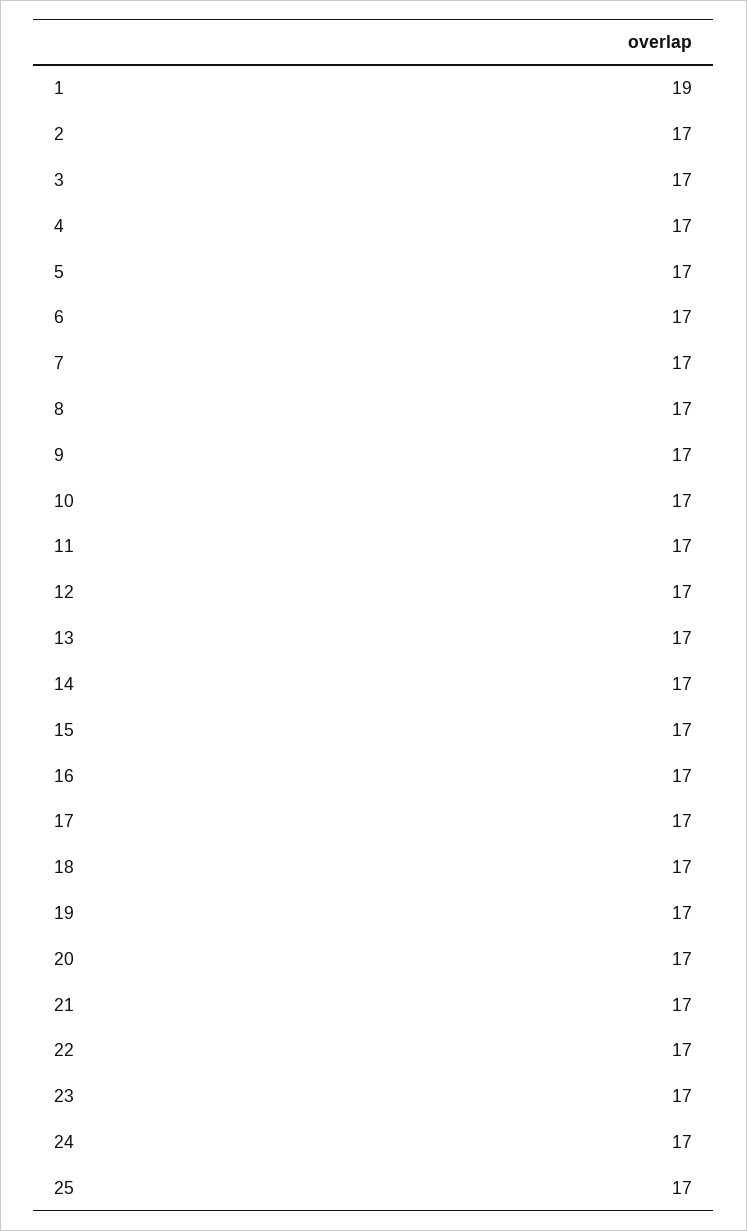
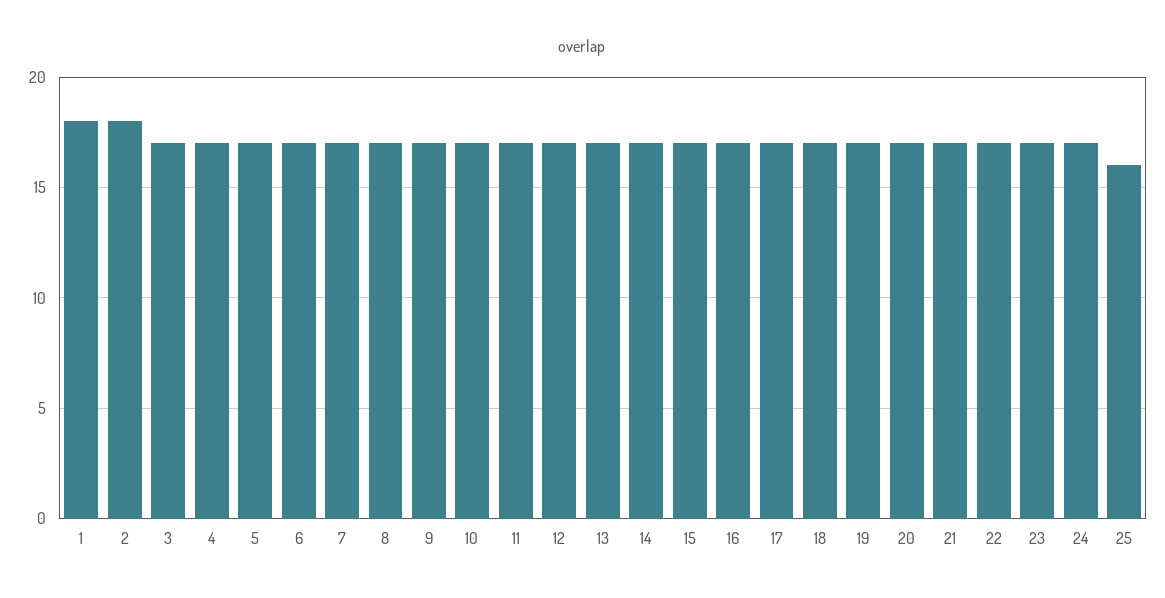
1: 19 -> 18
2: 17 -> 18
25: 17 -> 16

